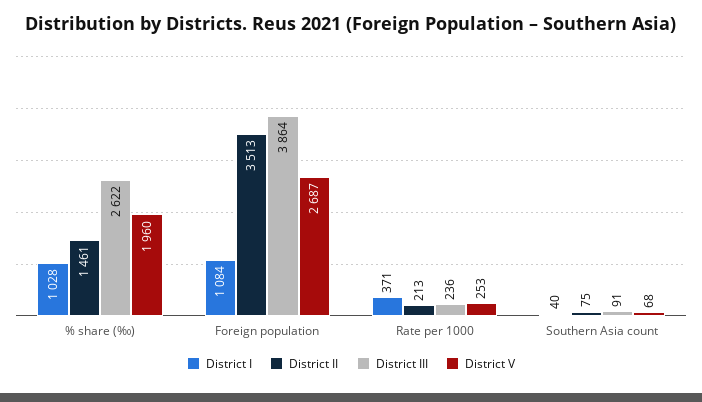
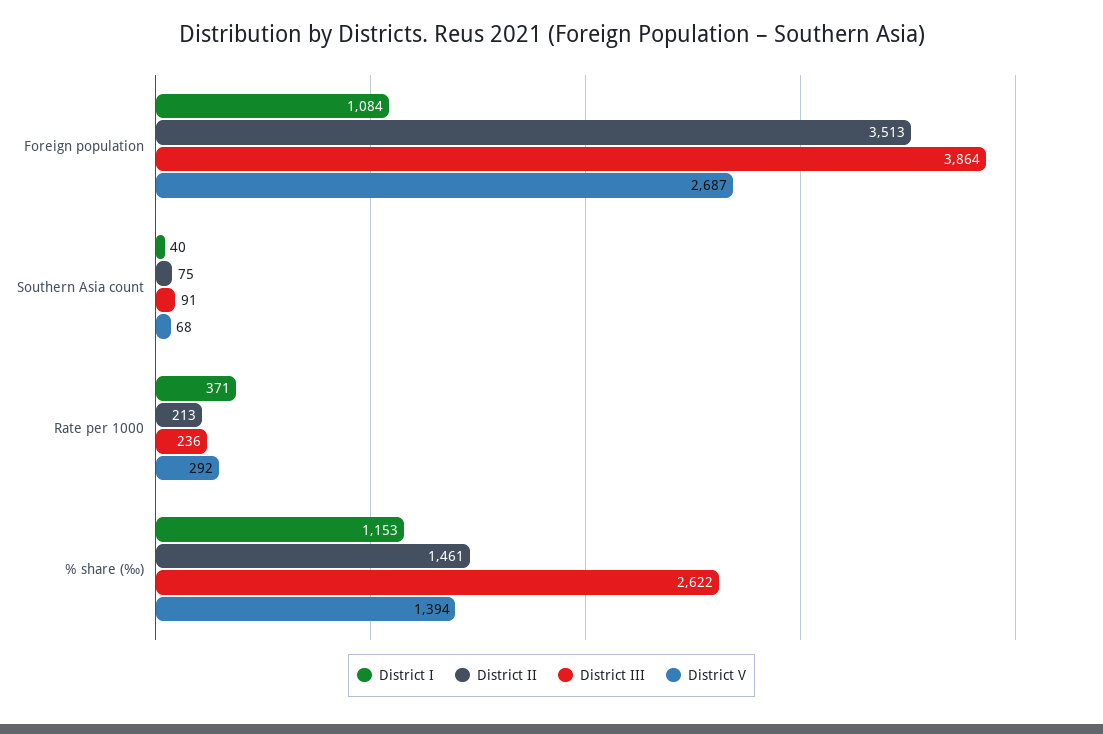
District I, % share (‰): 1028 -> 1153
District V, % share (‰): 1960 -> 1394
District V, Rate per 1000: 253 -> 292

